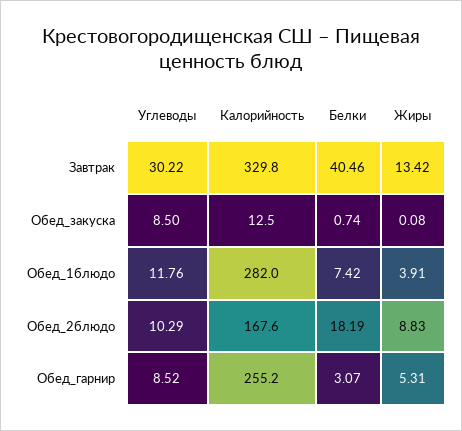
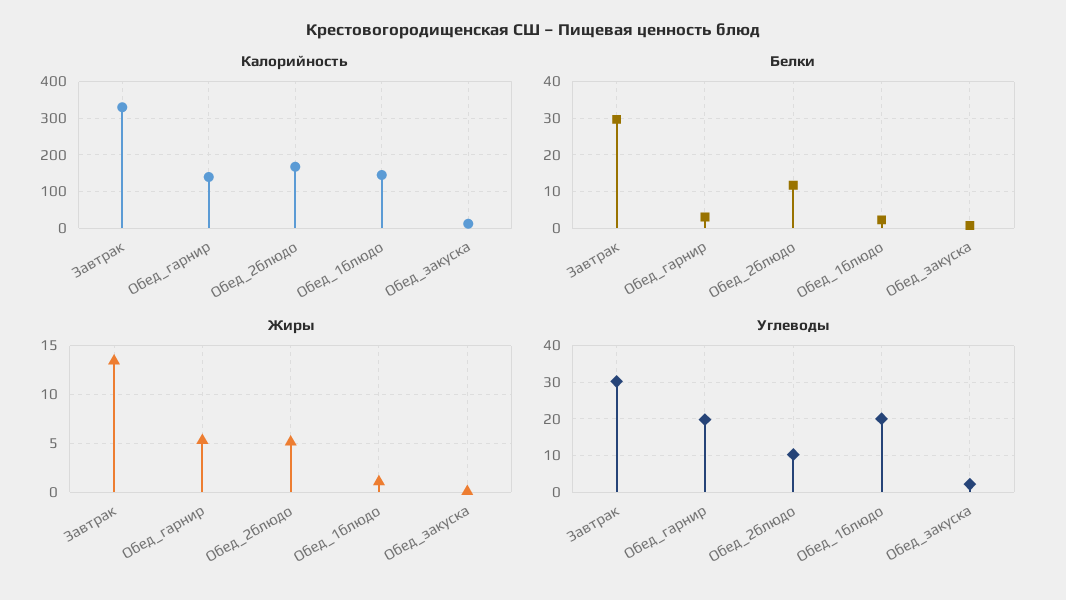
Белки, Завтрак: 40.46 -> 30
Углеводы, Обед_закуска: 8.5 -> 2
Углеводы, Обед_1блюдо: 11.76 -> 20
Калорийность, Обед_1блюдо: 282 -> 140
Белки, Обед_1блюдо: 7.42 -> 2
Жиры, Обед_1блюдо: 3.91 -> 1
Белки, Обед_2блюдо: 18.19 -> 12
Жиры, Обед_2блюдо: 8.83 -> 5
Углеводы, Обед_гарнир: 8.52 -> 20
Калорийность, Обед_гарнир: 255.2 -> 140

